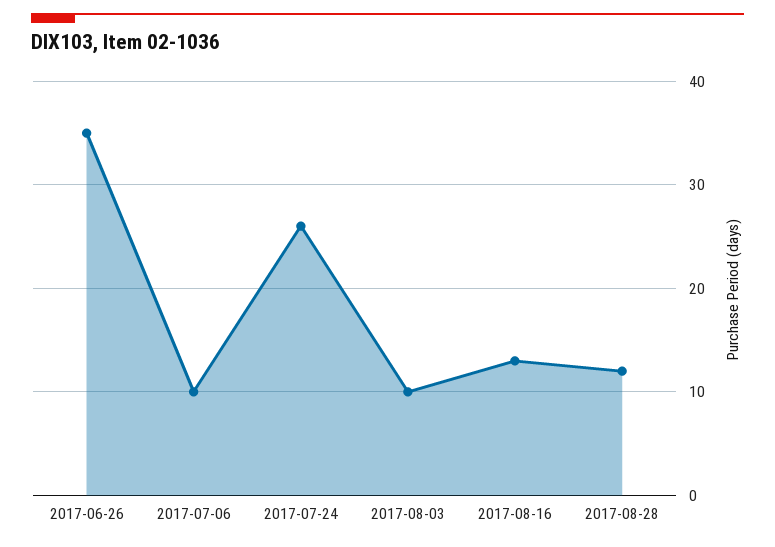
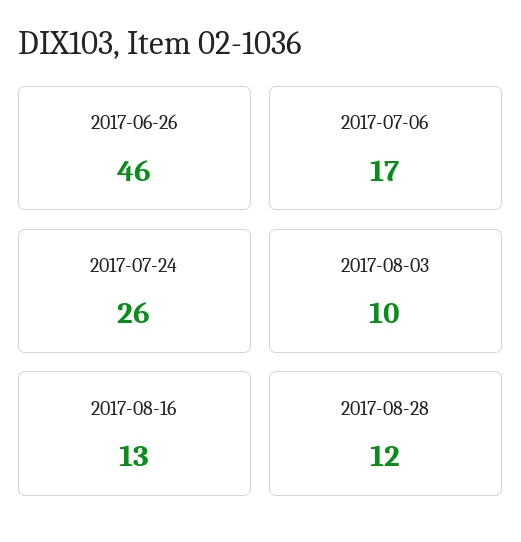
2017-06-26: 35 -> 46
2017-07-06: 10 -> 17

